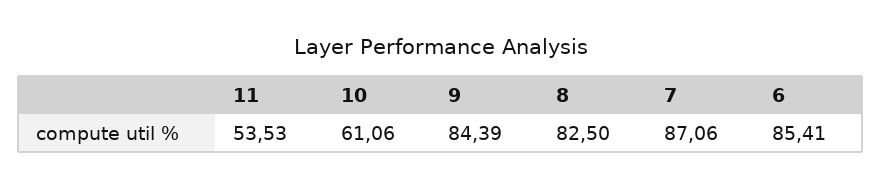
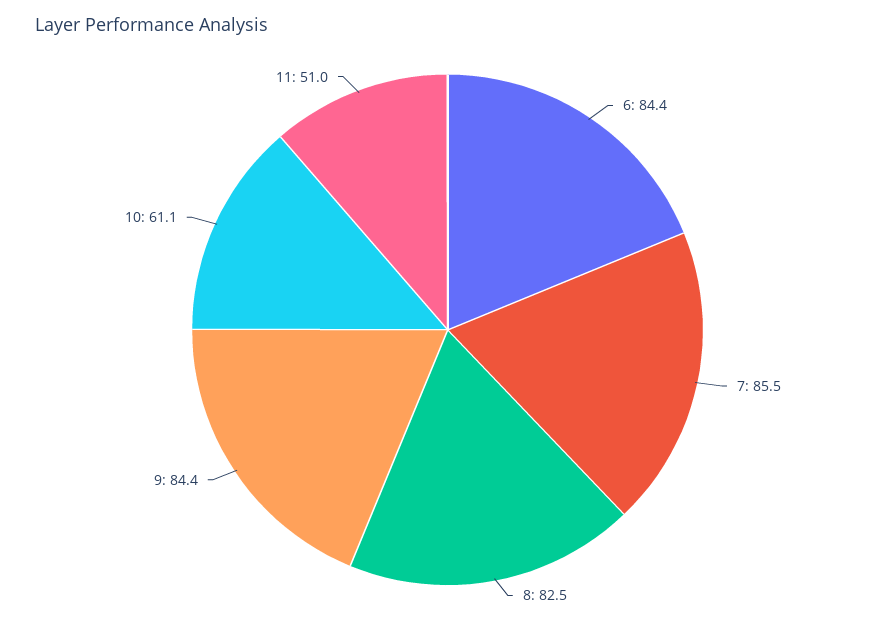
11: 53.53 -> 51
7: 87.06 -> 85.5
6: 85.41 -> 84.4

